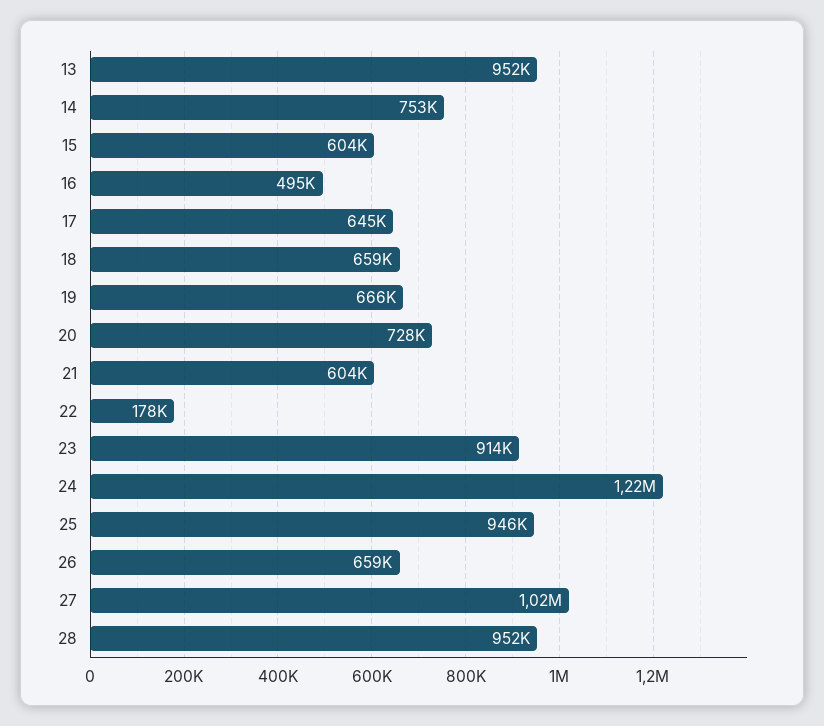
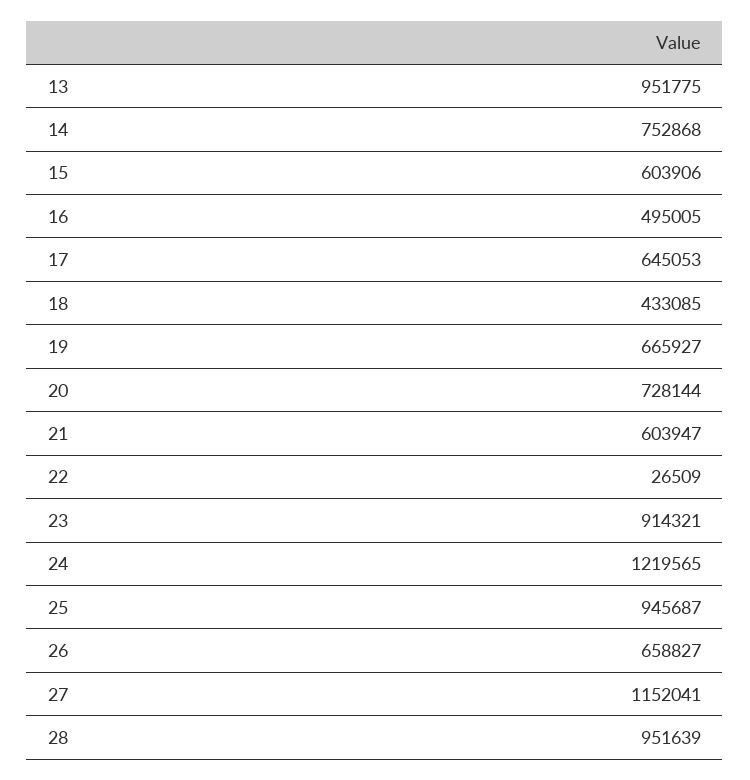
18: 659000 -> 433085
22: 178000 -> 26509
27: 1020000 -> 1152041

